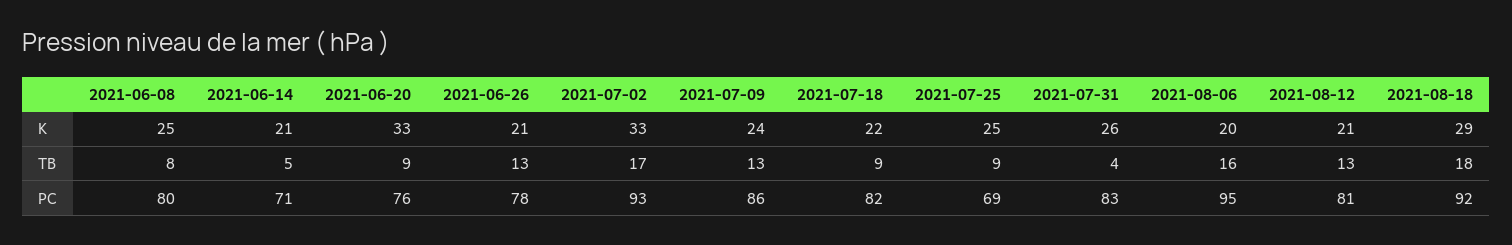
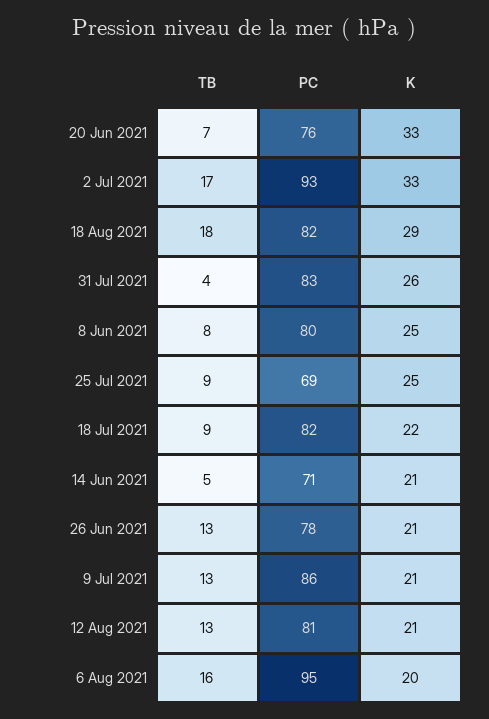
2021-07-09, K: 24 -> 21
2021-06-20, TB: 9 -> 7
2021-08-18, PC: 92 -> 82

